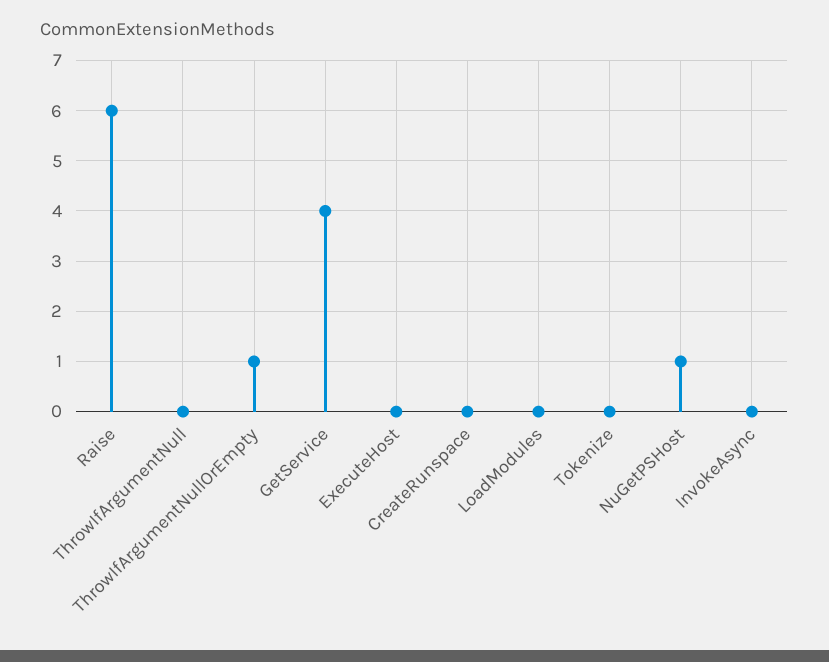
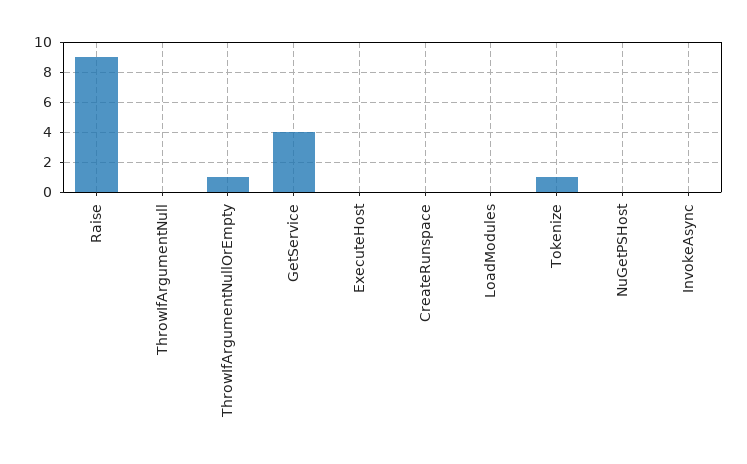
Raise: 6 -> 9
Tokenize: 0 -> 1
NuGetPSHost: 1 -> 0

